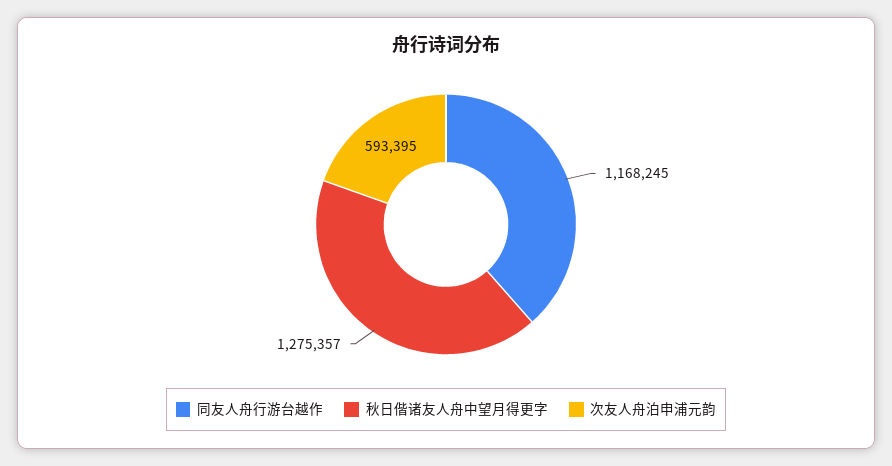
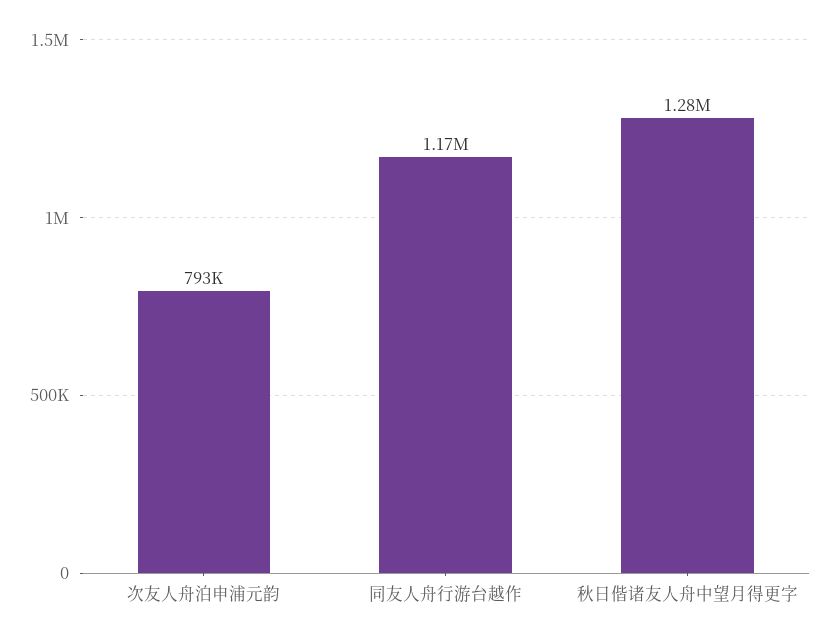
次友人舟泊申浦元韵: 593395 -> 793000

